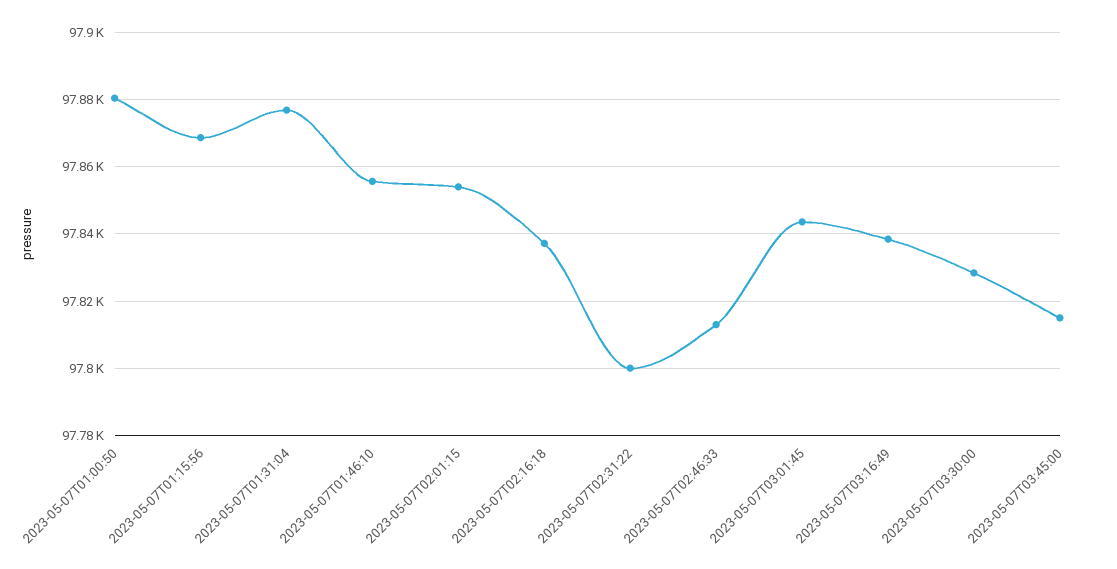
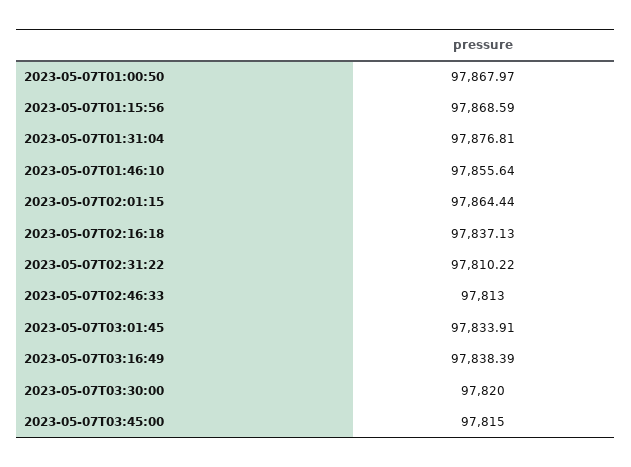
2023-05-07T01:00:50: 97880 -> 97867.97
2023-05-07T02:01:15: 97854 -> 97864.44
2023-05-07T02:31:22: 97800 -> 97810.22
2023-05-07T03:01:45: 97844 -> 97833.91
2023-05-07T03:30:00: 97828 -> 97820

